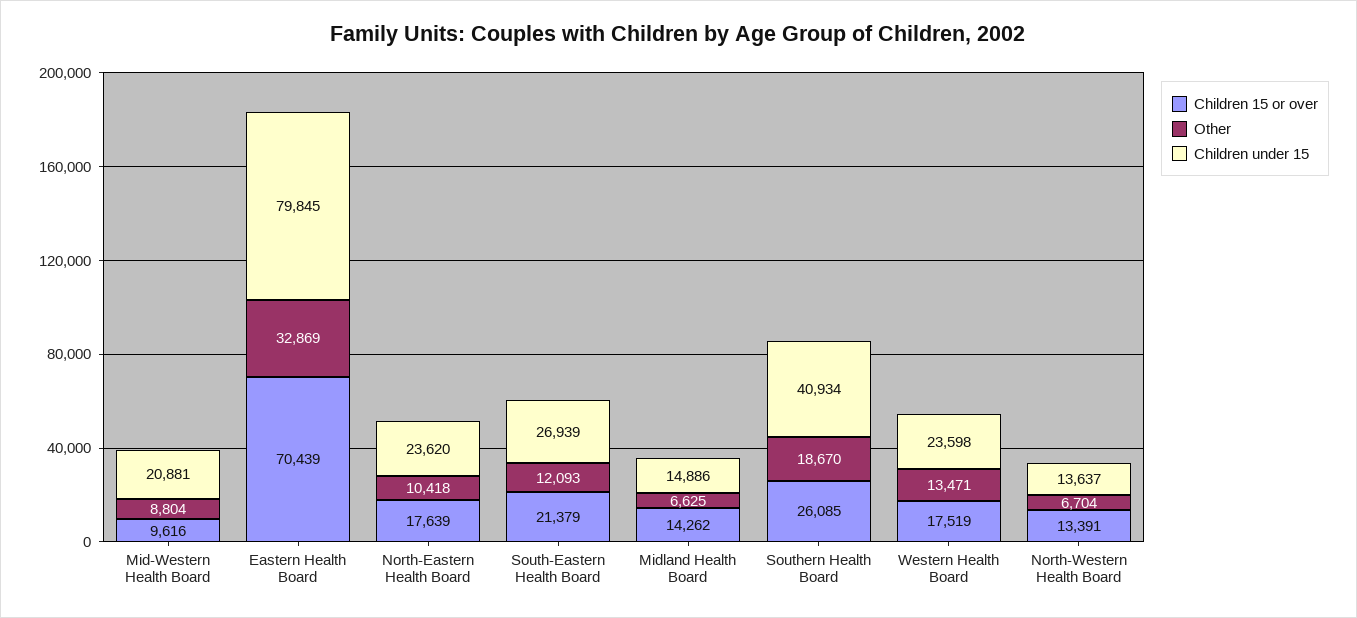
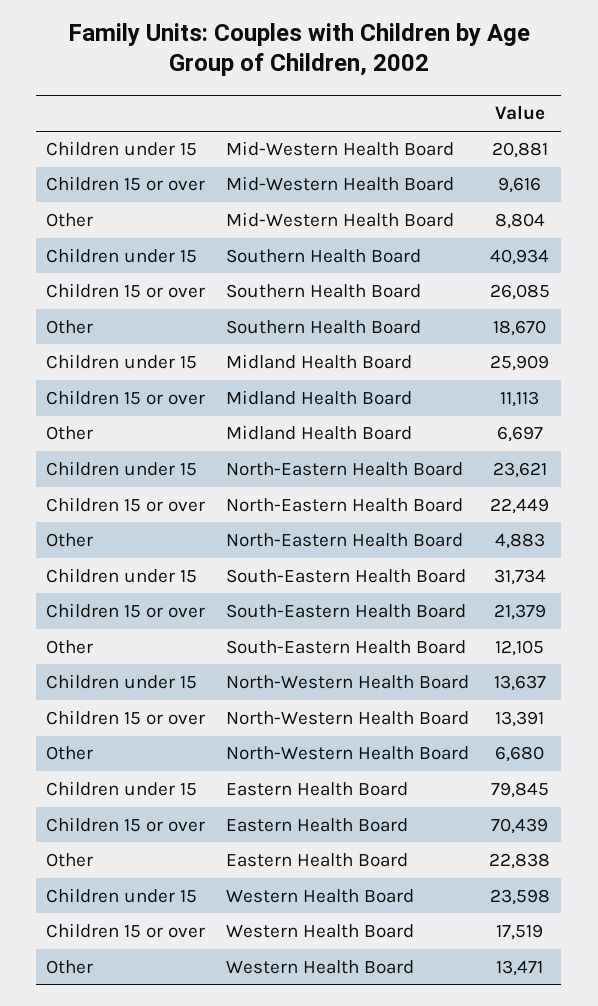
Other, Eastern Health Board: 32869 -> 22838
Children 15 or over, North-Eastern Health Board: 17639 -> 22449
Other, North-Eastern Health Board: 10418 -> 4883
Children under 15, North-Eastern Health Board: 23620 -> 23621
Other, South-Eastern Health Board: 12093 -> 12105
Children under 15, South-Eastern Health Board: 26939 -> 31734
Children 15 or over, Midland Health Board: 14262 -> 11113
Other, Midland Health Board: 6625 -> 6697
Children under 15, Midland Health Board: 14886 -> 25909
Other, North-Western Health Board: 6704 -> 6680

